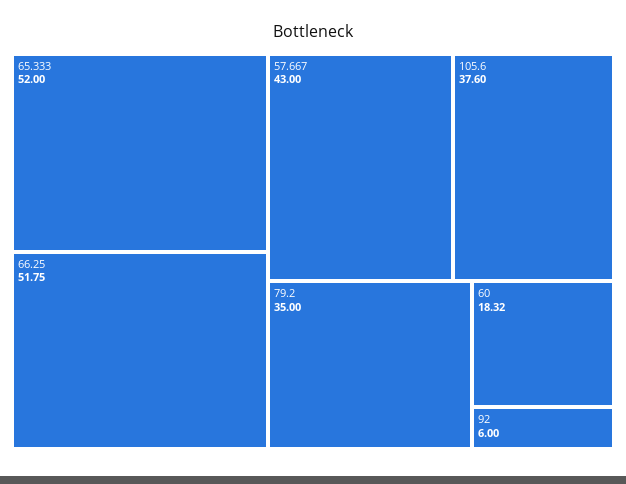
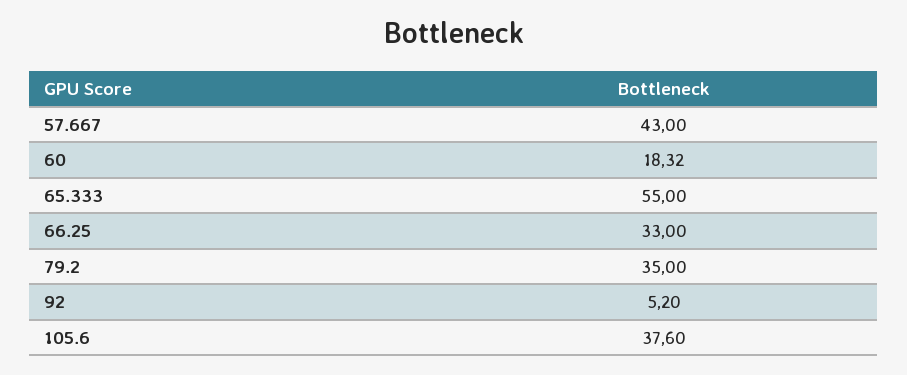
65.333: 52 -> 55
66.25: 51.75 -> 33
92: 6 -> 5.2

